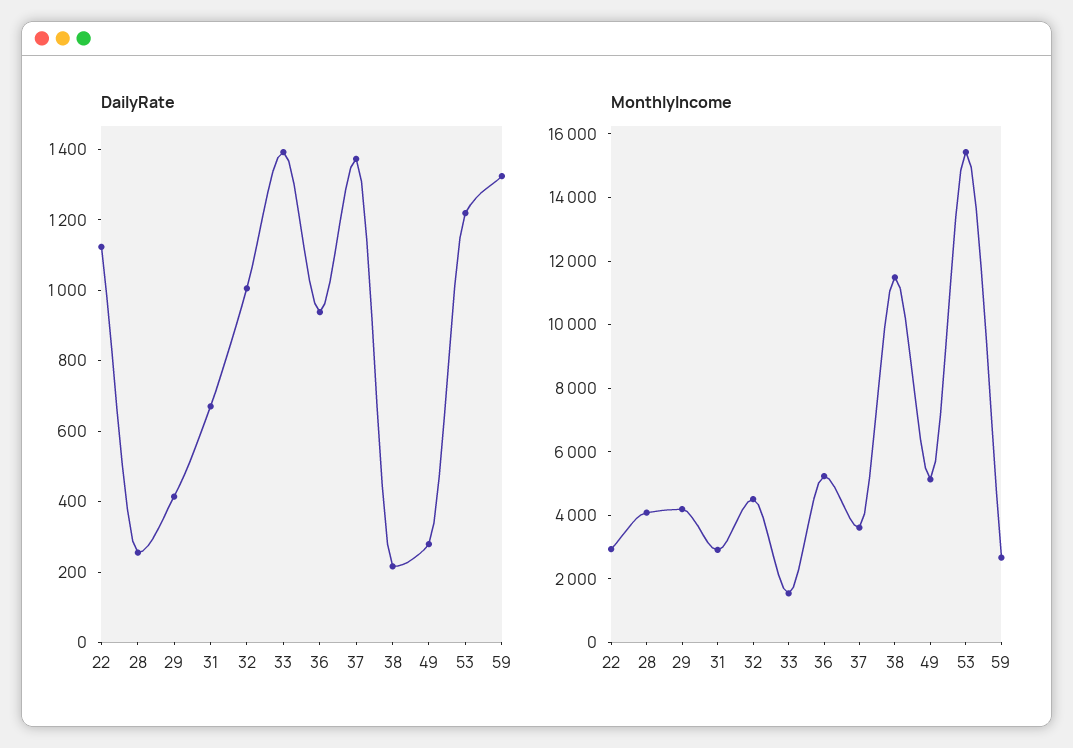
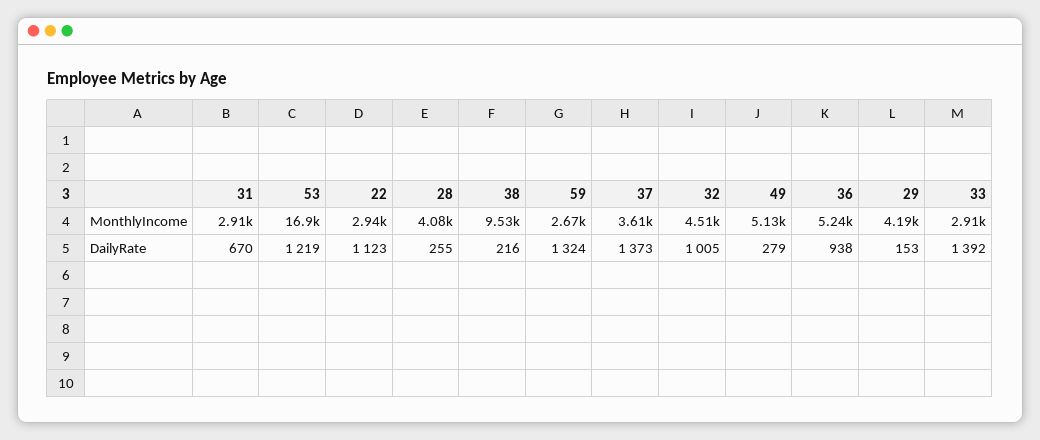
DailyRate, 29: 400 -> 153
MonthlyIncome, 33: 1500 -> 2910
MonthlyIncome, 38: 11500 -> 9530
MonthlyIncome, 53: 15500 -> 16900

